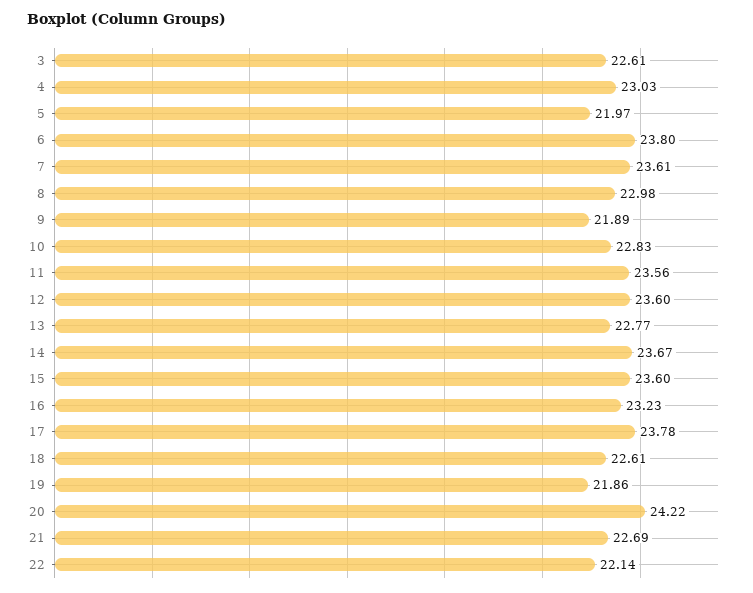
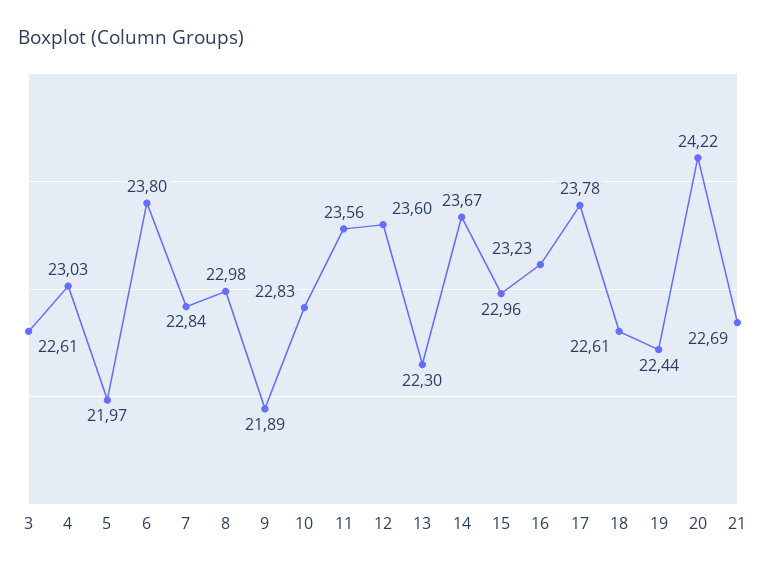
7: 23.61 -> 22.84
13: 22.77 -> 22.3
15: 23.6 -> 22.96
19: 21.86 -> 22.44
22: 22.14 -> none

